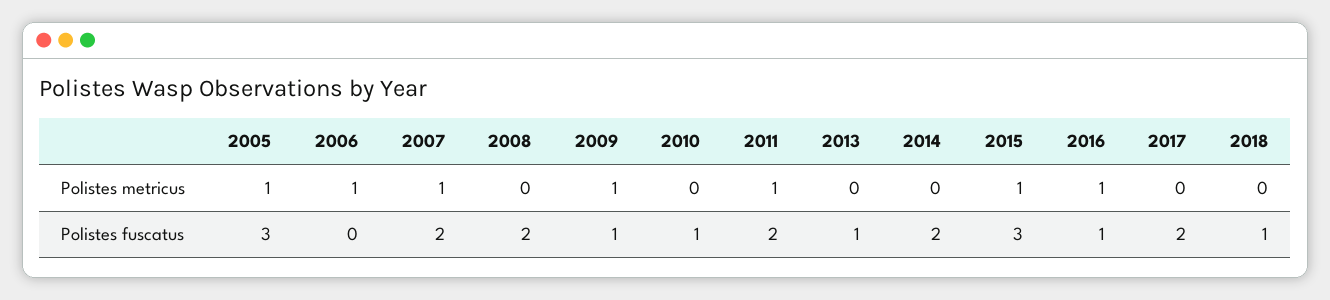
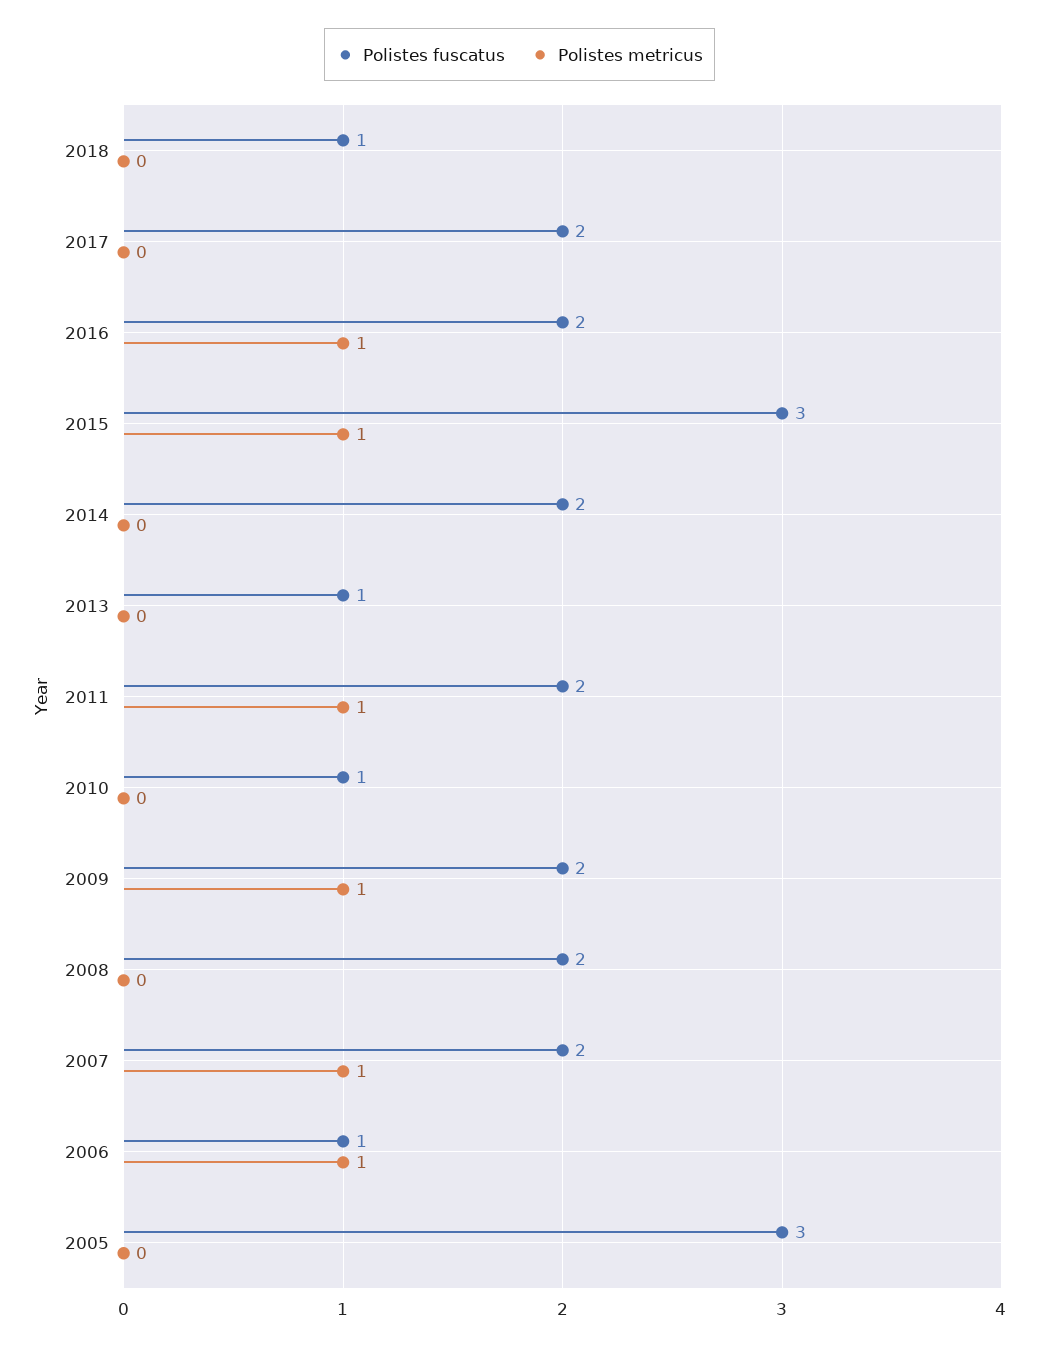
Polistes metricus, 2005: 1 -> 0
Polistes fuscatus, 2006: 0 -> 1
Polistes fuscatus, 2009: 1 -> 2
Polistes fuscatus, 2016: 1 -> 2

